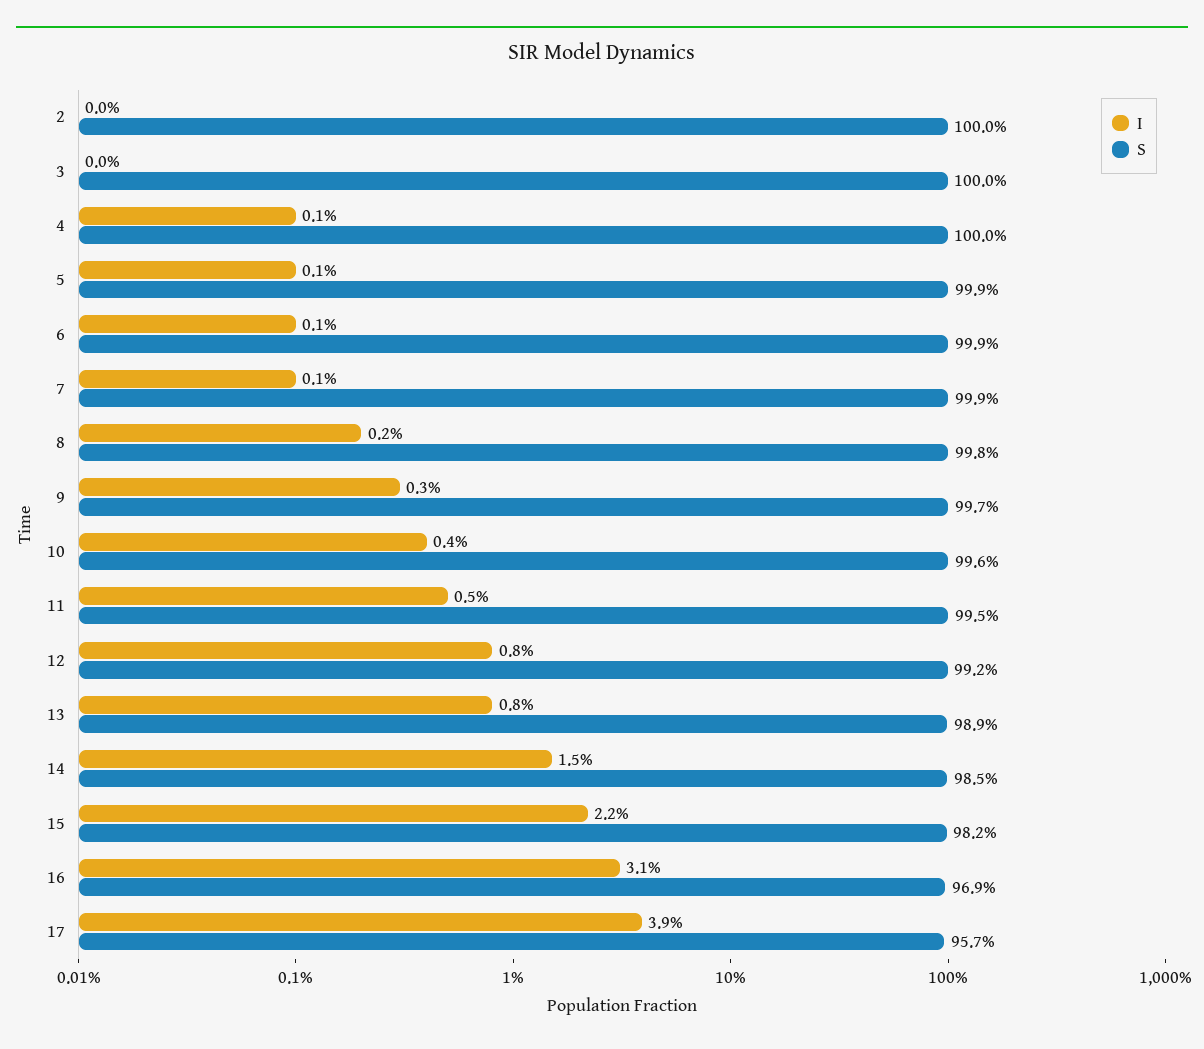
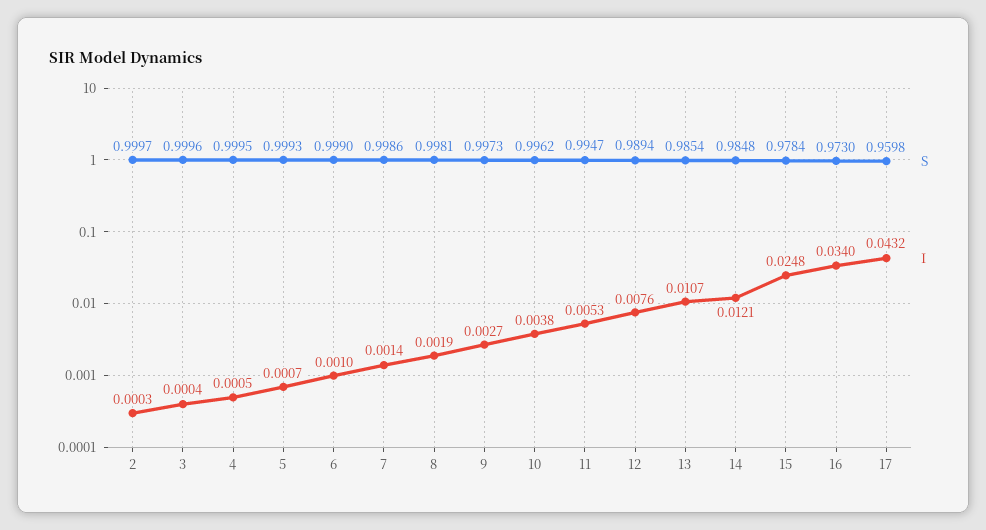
S, 12: 0.992 -> 0.9894
I, 13: 0.008 -> 0.0107
S, 13: 0.989 -> 0.9854
I, 14: 0.015 -> 0.0121
I, 15: 0.022 -> 0.0248
S, 15: 0.982 -> 0.9784
I, 16: 0.031 -> 0.034
S, 16: 0.969 -> 0.973
I, 17: 0.039 -> 0.0432
S, 17: 0.957 -> 0.9598

